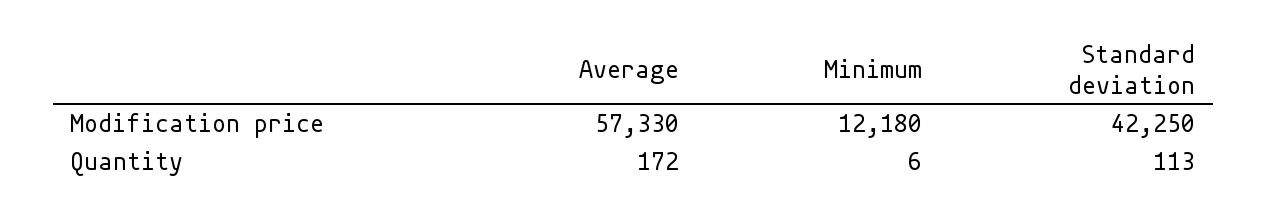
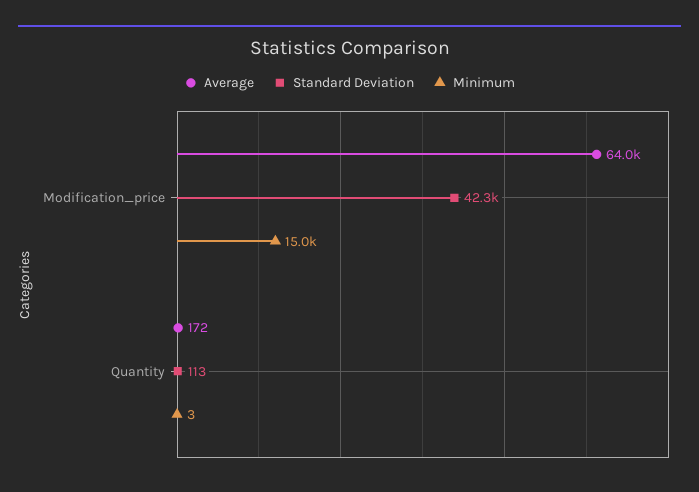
Average, Modification price: 57330 -> 64000
Minimum, Modification price: 12180 -> 15000
Minimum, Quantity: 6 -> 3

